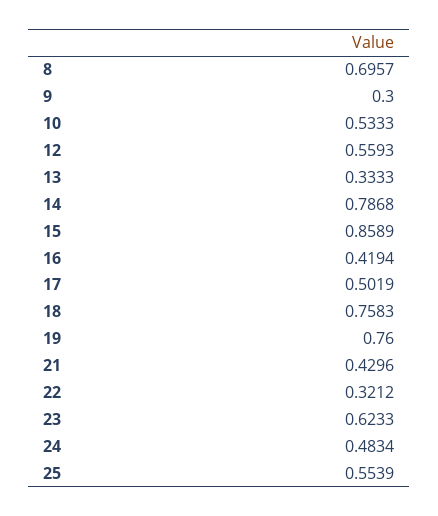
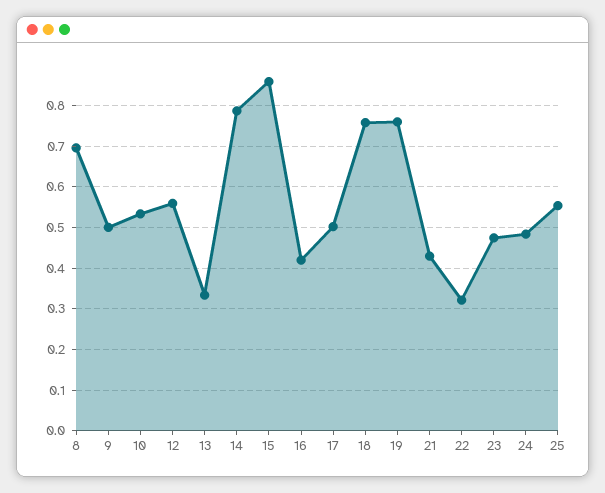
9: 0.3 -> 0.5
23: 0.6233 -> 0.48

